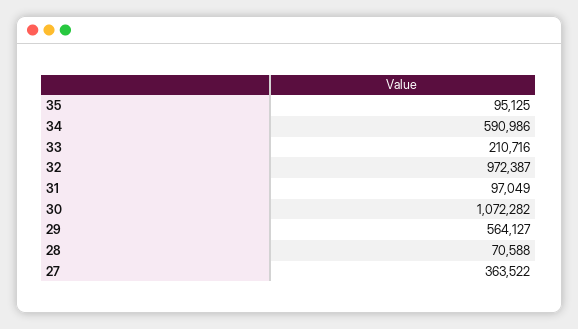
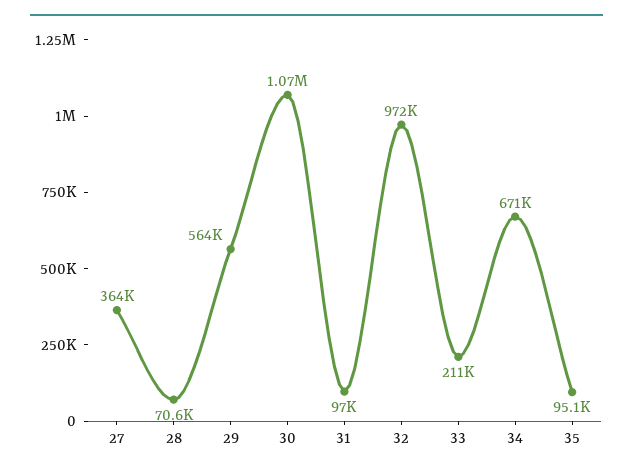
34: 590986 -> 671000

